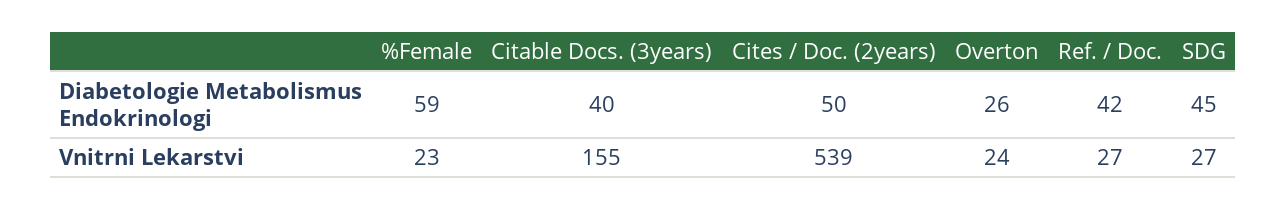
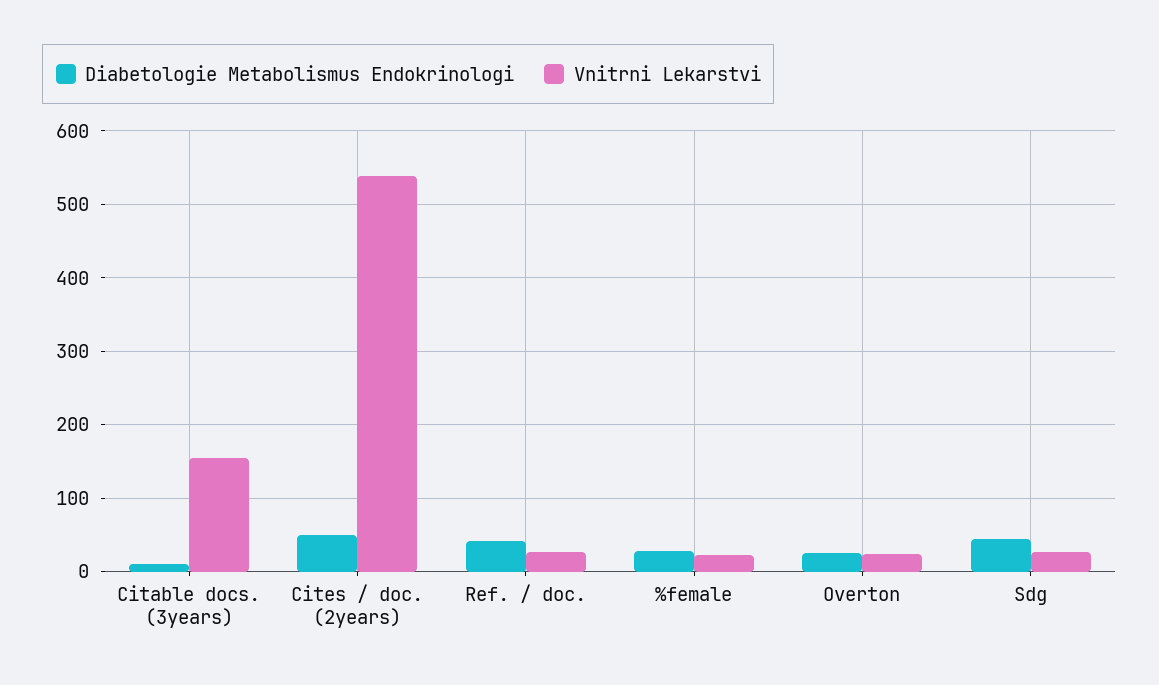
Diabetologie Metabolismus Endokrinologi, %Female: 59 -> 30
Diabetologie Metabolismus Endokrinologi, Citable Docs. (3years): 40 -> 10

